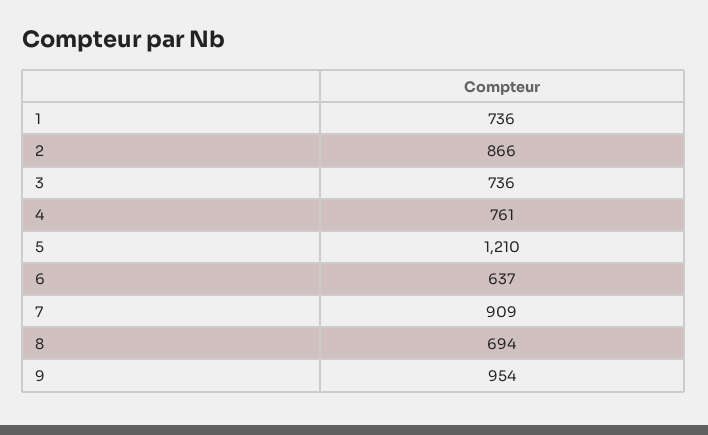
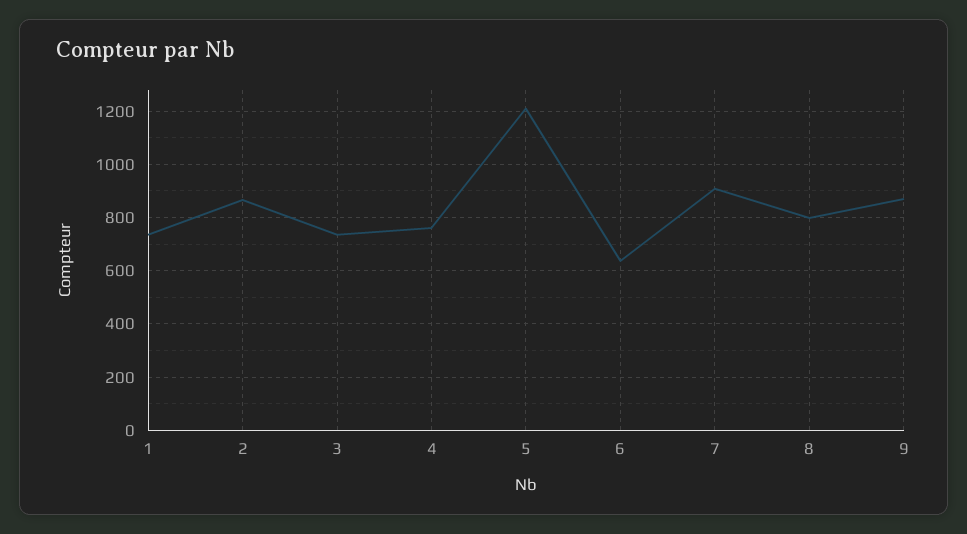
8: 694 -> 800
9: 954 -> 875

